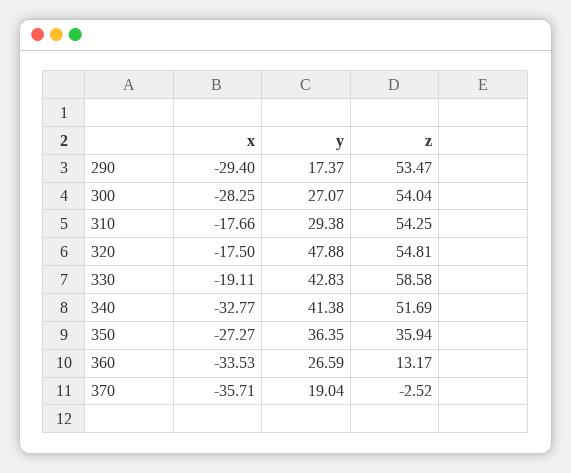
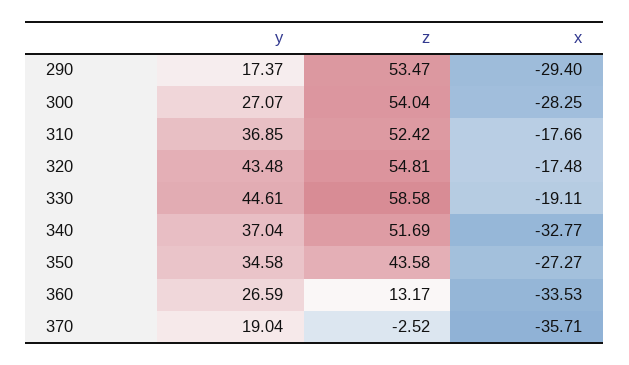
y, 310: 29.38 -> 36.85
z, 310: 54.25 -> 52.42
x, 320: -17.5 -> -17.48
y, 320: 47.88 -> 43.48
y, 330: 42.83 -> 44.61
y, 340: 41.38 -> 37.04
y, 350: 36.35 -> 34.58
z, 350: 35.94 -> 43.58

